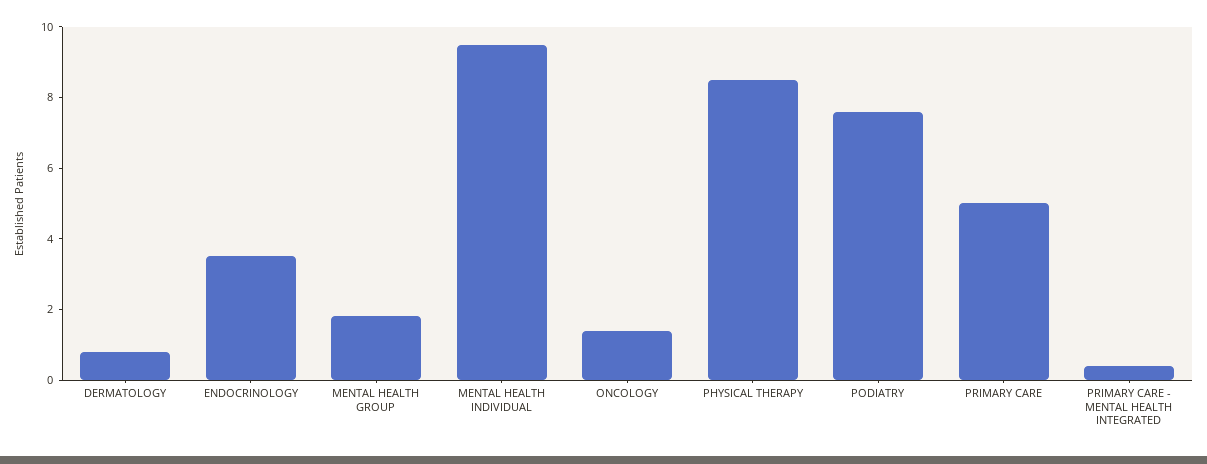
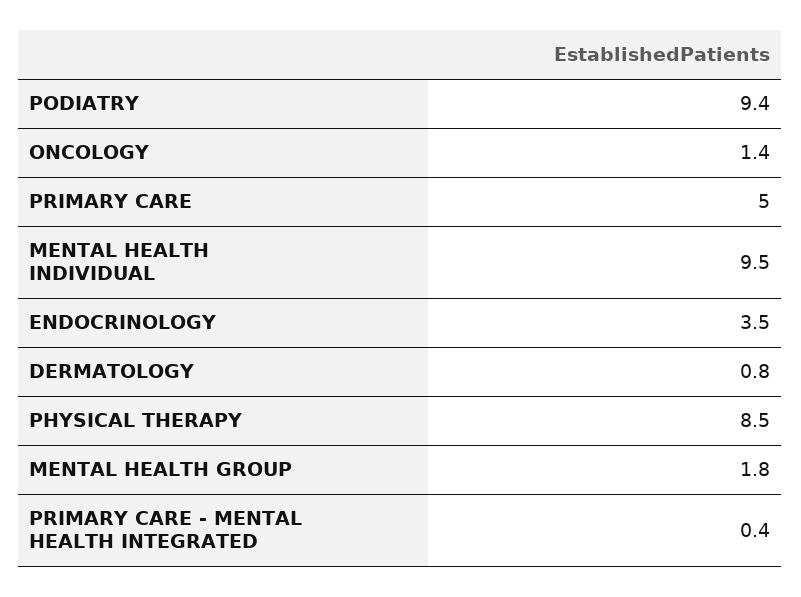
PODIATRY: 7.5 -> 9.4

